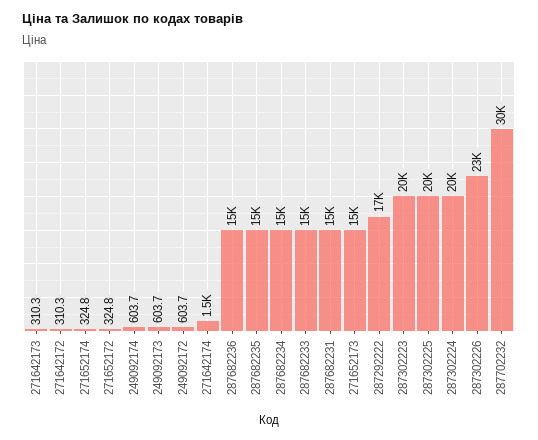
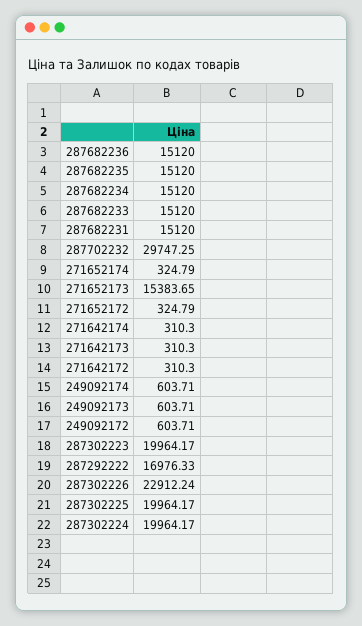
271642174: 1500 -> 310.3

